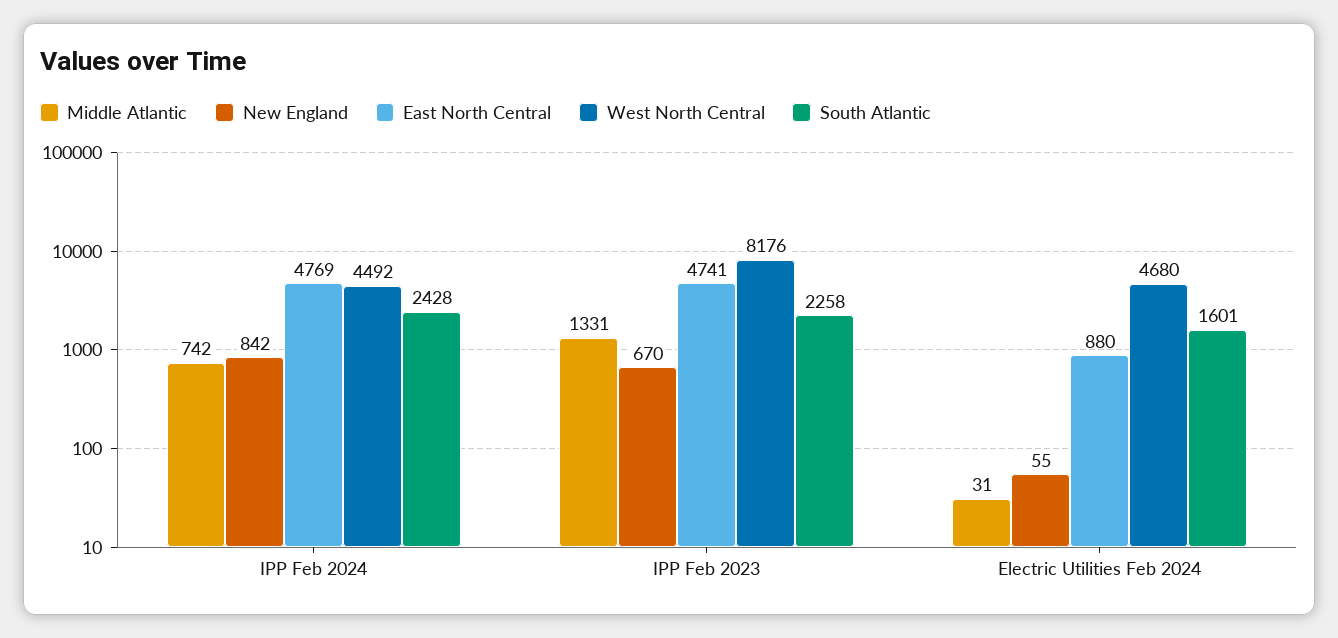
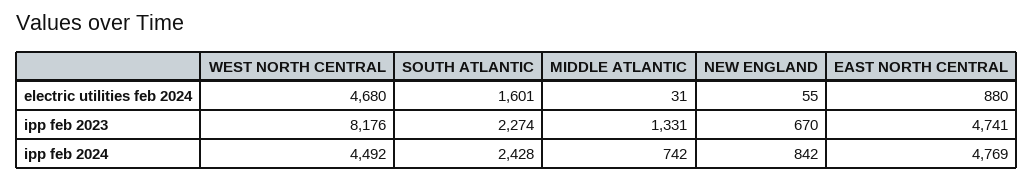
South Atlantic, IPP Feb 2023: 2258 -> 2274

